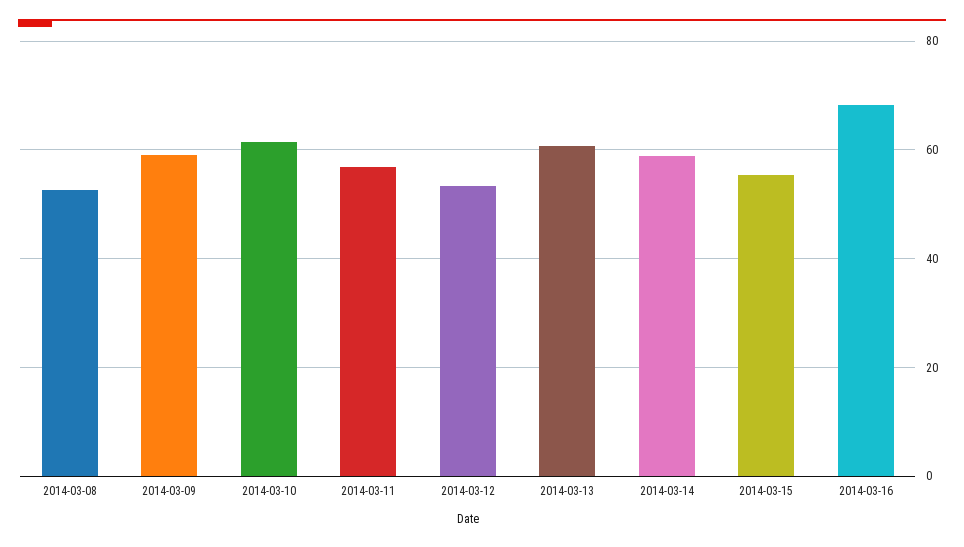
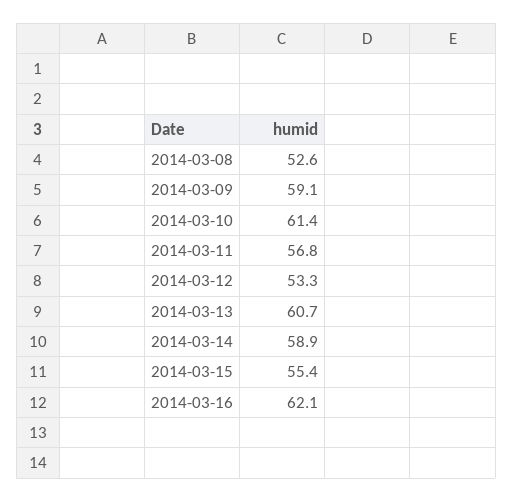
2014-03-16: 68 -> 62.1

